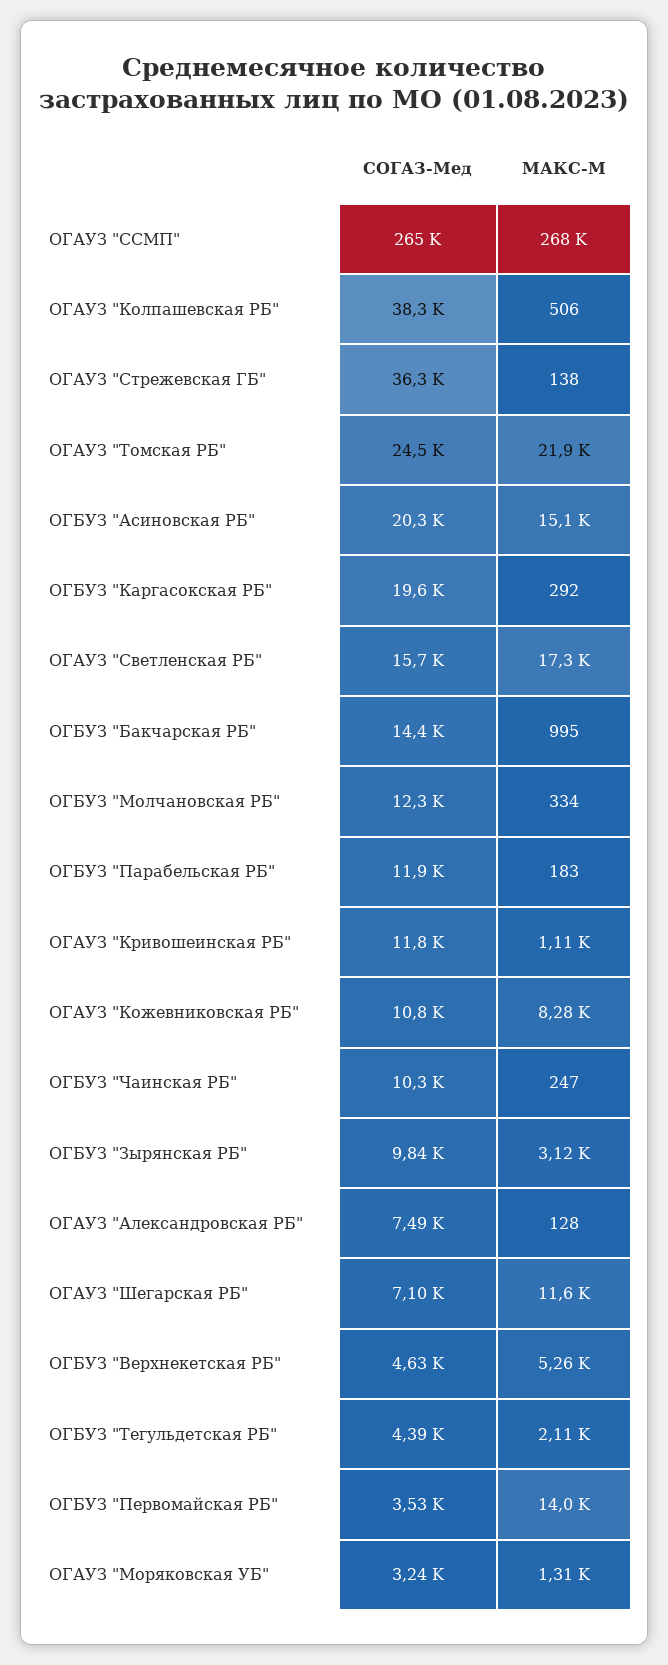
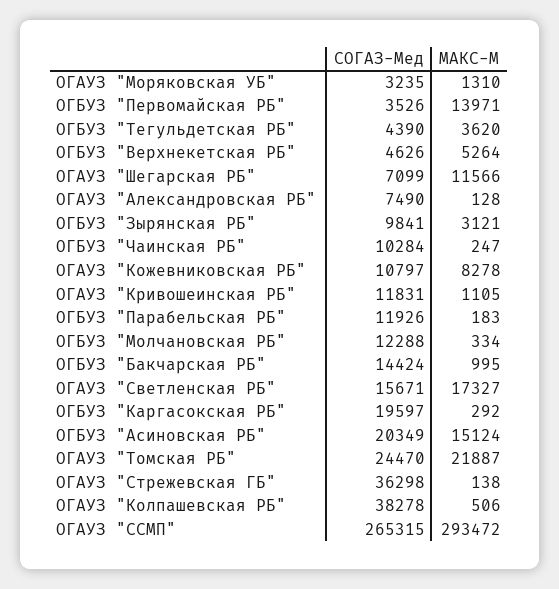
МАКС-М, ОГАУЗ "ССМП": 268000 -> 293472
МАКС-М, ОГБУЗ "Тегульдетская РБ": 2110 -> 3620

